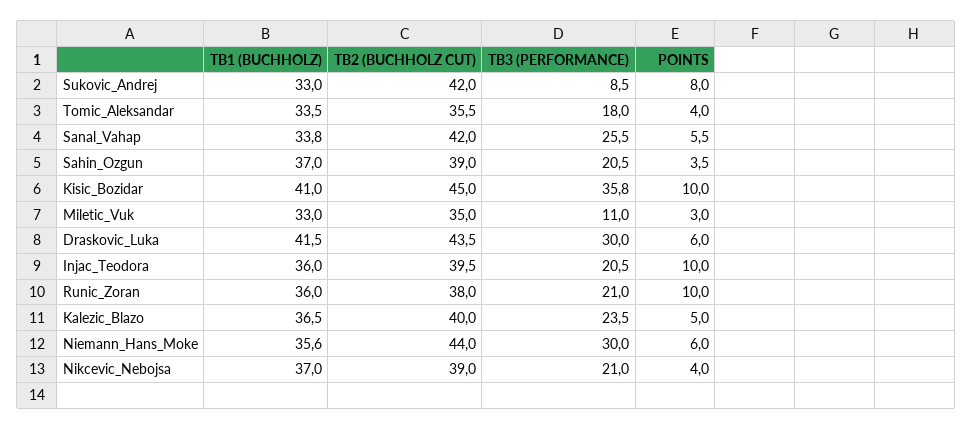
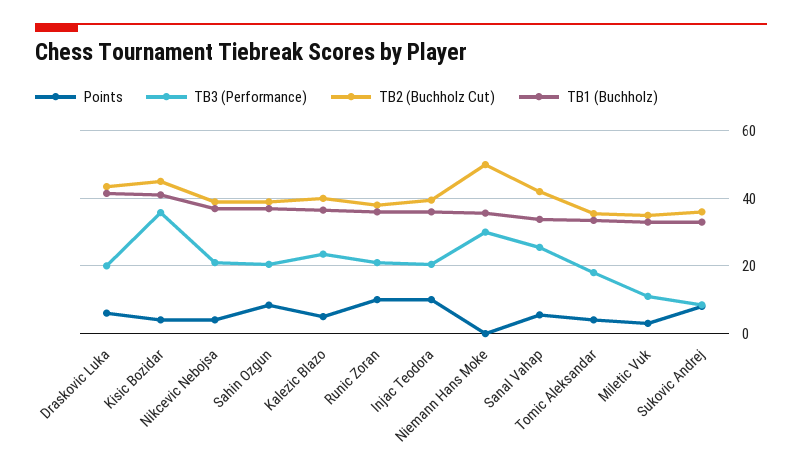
TB2 (BUCHHOLZ CUT), Sukovic_Andrej: 42 -> 36
POINTS, Sahin_Ozgun: 3.5 -> 8
POINTS, Kisic_Bozidar: 10 -> 4
TB3 (PERFORMANCE), Draskovic_Luka: 30 -> 20
TB2 (BUCHHOLZ CUT), Niemann_Hans_Moke: 44 -> 50
POINTS, Niemann_Hans_Moke: 6 -> 0

